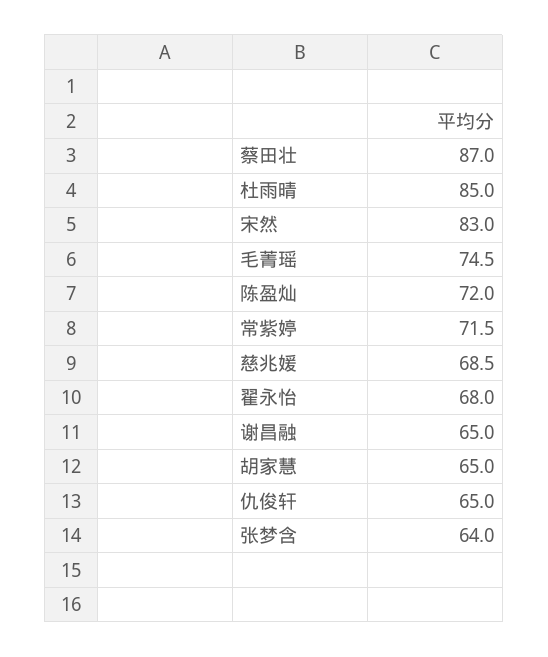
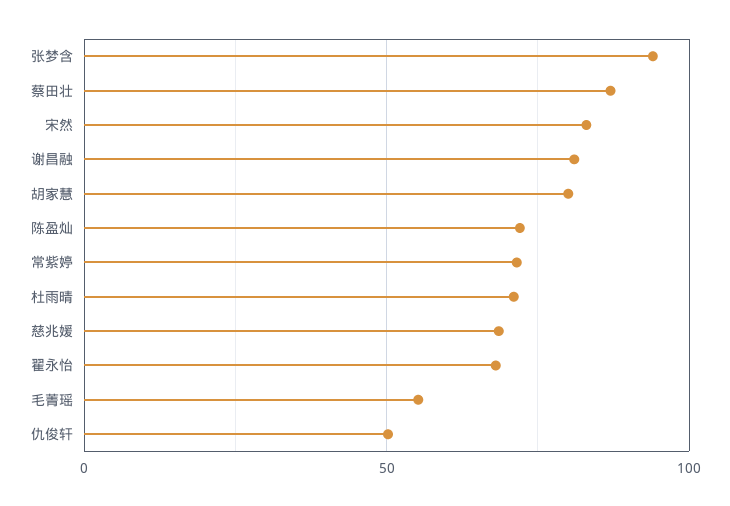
杜雨晴: 85 -> 70
毛菁瑶: 74.5 -> 55
谢昌融: 65 -> 80
胡家慧: 65 -> 80
仇俊轩: 65 -> 50
张梦含: 64 -> 95

